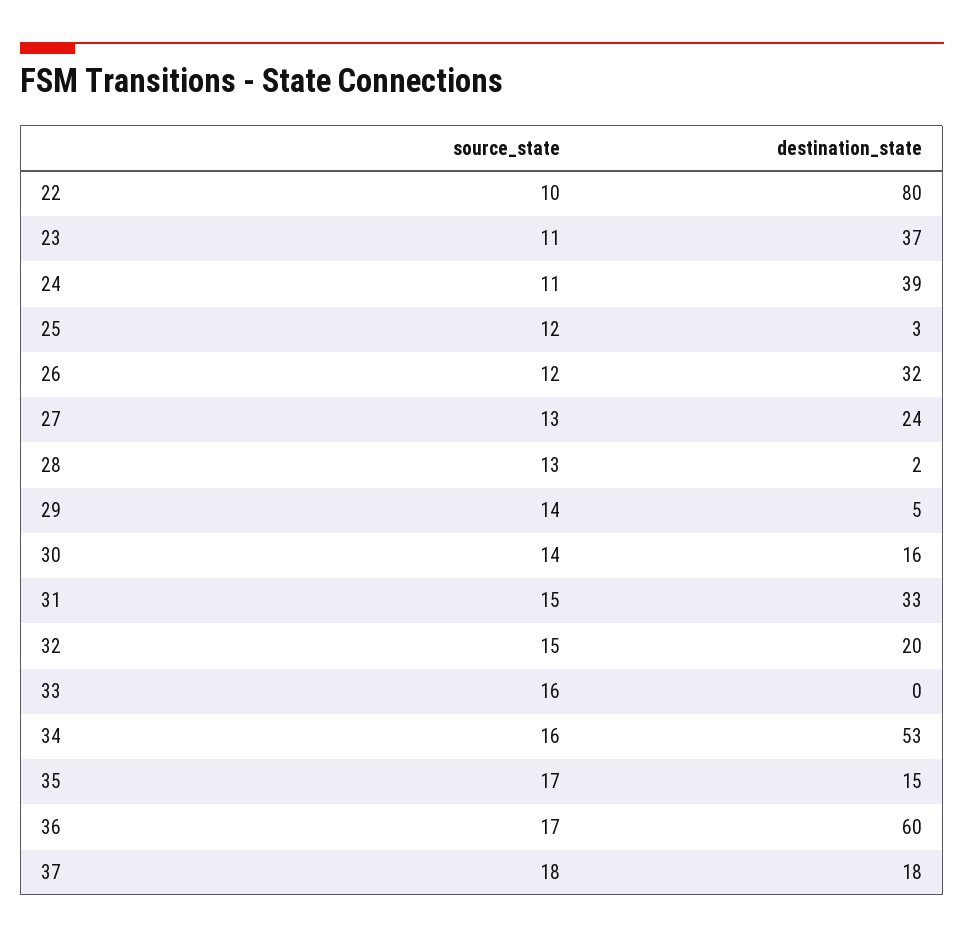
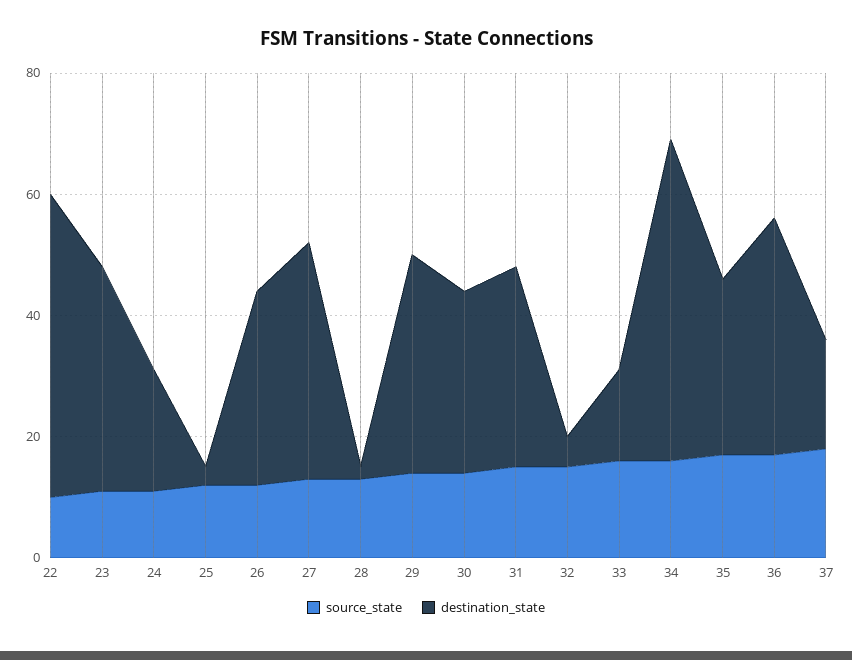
destination_state, 22: 80 -> 50
destination_state, 24: 39 -> 20
destination_state, 27: 24 -> 40
destination_state, 29: 5 -> 35
destination_state, 30: 16 -> 30
destination_state, 32: 20 -> 5
destination_state, 33: 0 -> 15
destination_state, 35: 15 -> 30
destination_state, 36: 60 -> 40

